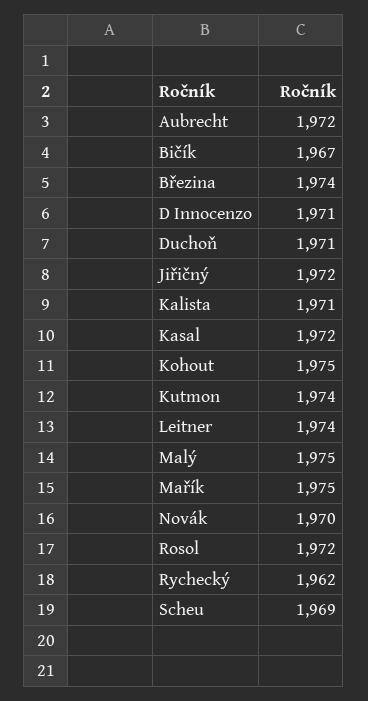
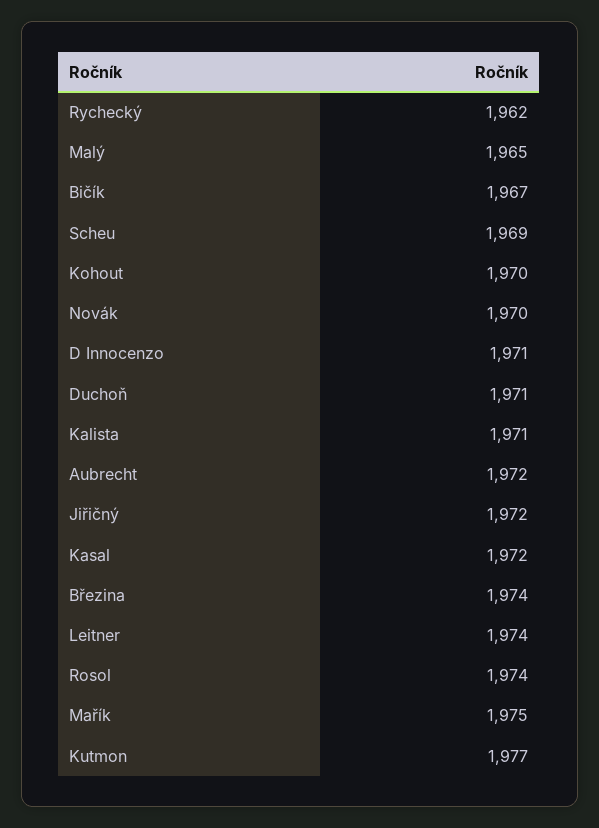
Kohout: 1975 -> 1970
Kutmon: 1974 -> 1977
Malý: 1975 -> 1965
Rosol: 1972 -> 1974

